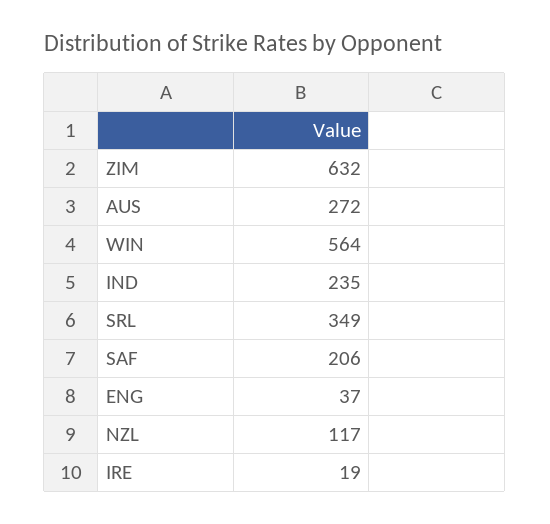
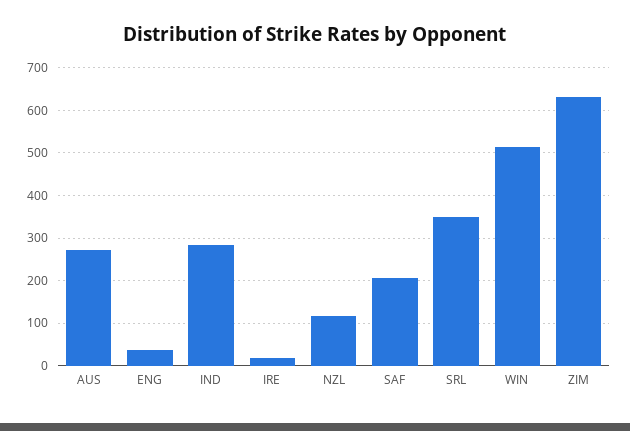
WIN: 564 -> 520
IND: 235 -> 280

